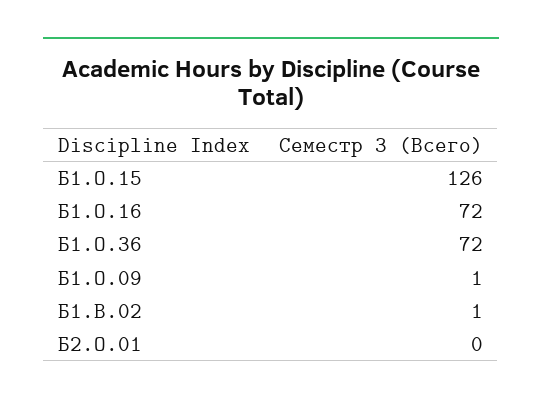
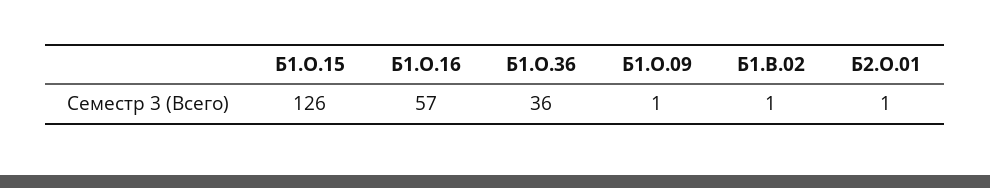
Б1.О.16: 72 -> 57
Б1.О.36: 72 -> 36
Б2.О.01: 0 -> 1

